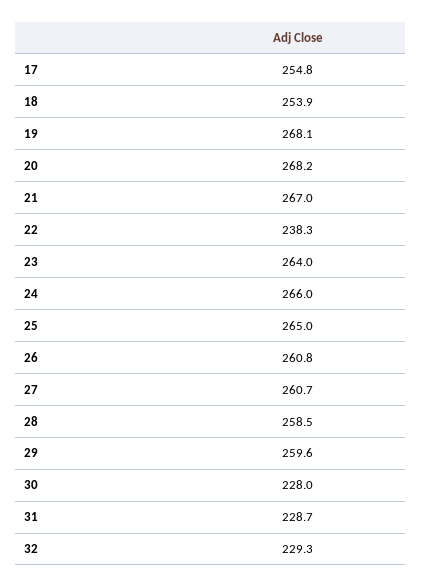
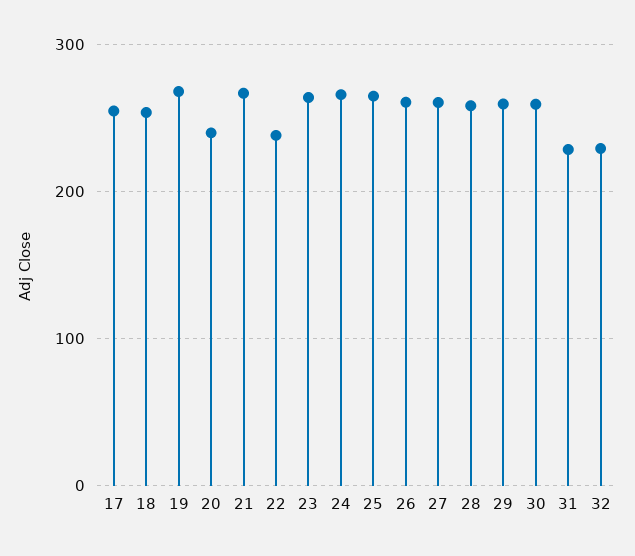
20: 268.2 -> 240
30: 228 -> 260

